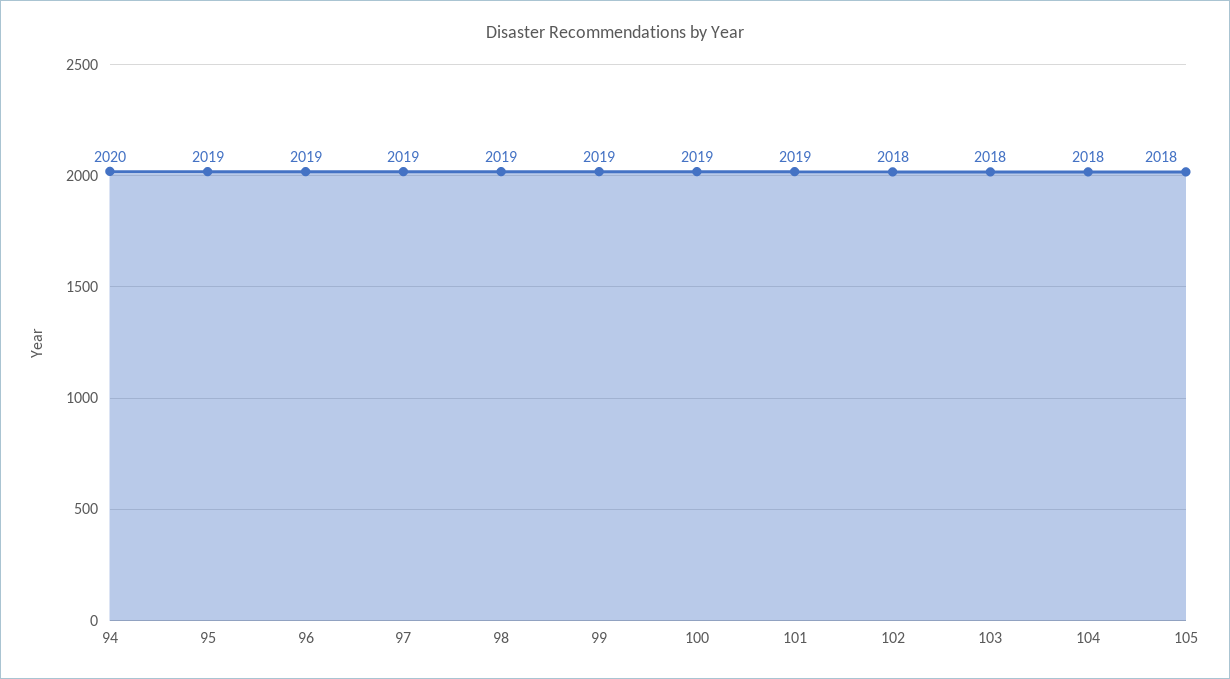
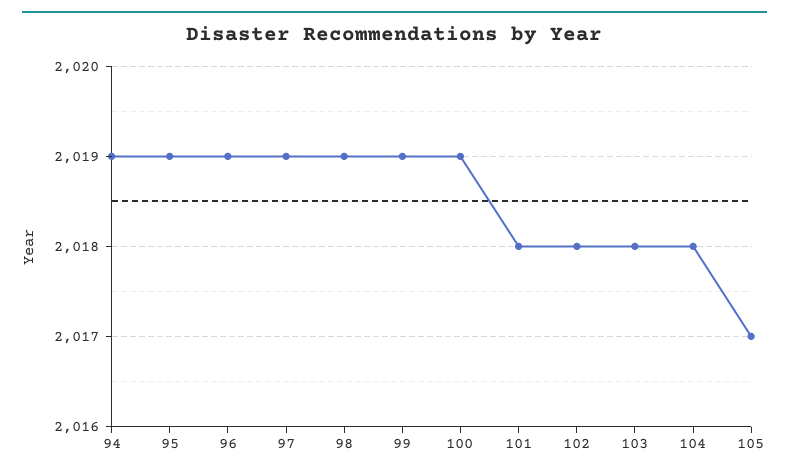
94: 2020 -> 2019
101: 2019 -> 2018
105: 2018 -> 2017

